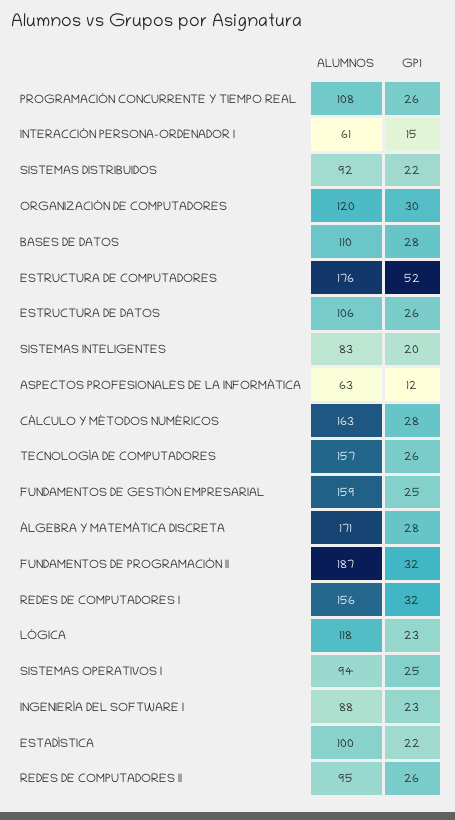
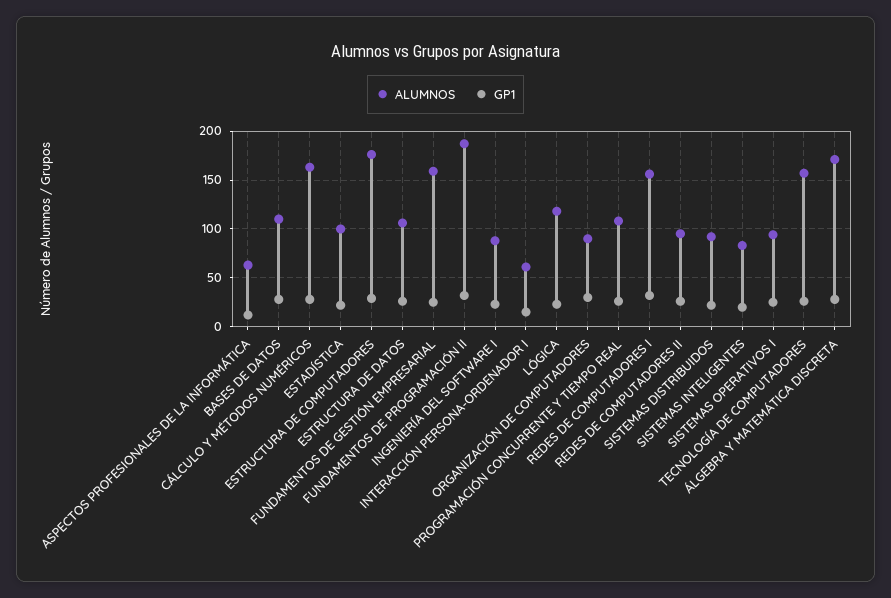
ALUMNOS, ORGANIZACIÓN DE COMPUTADORES: 120 -> 90
GP1, ESTRUCTURA DE COMPUTADORES: 52 -> 30

